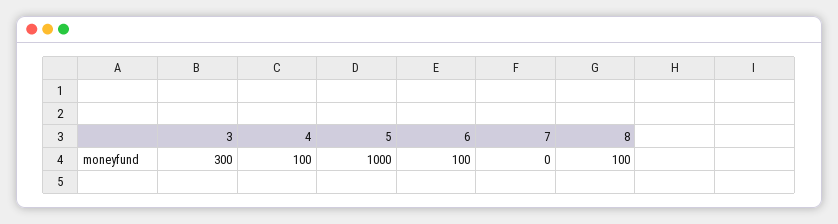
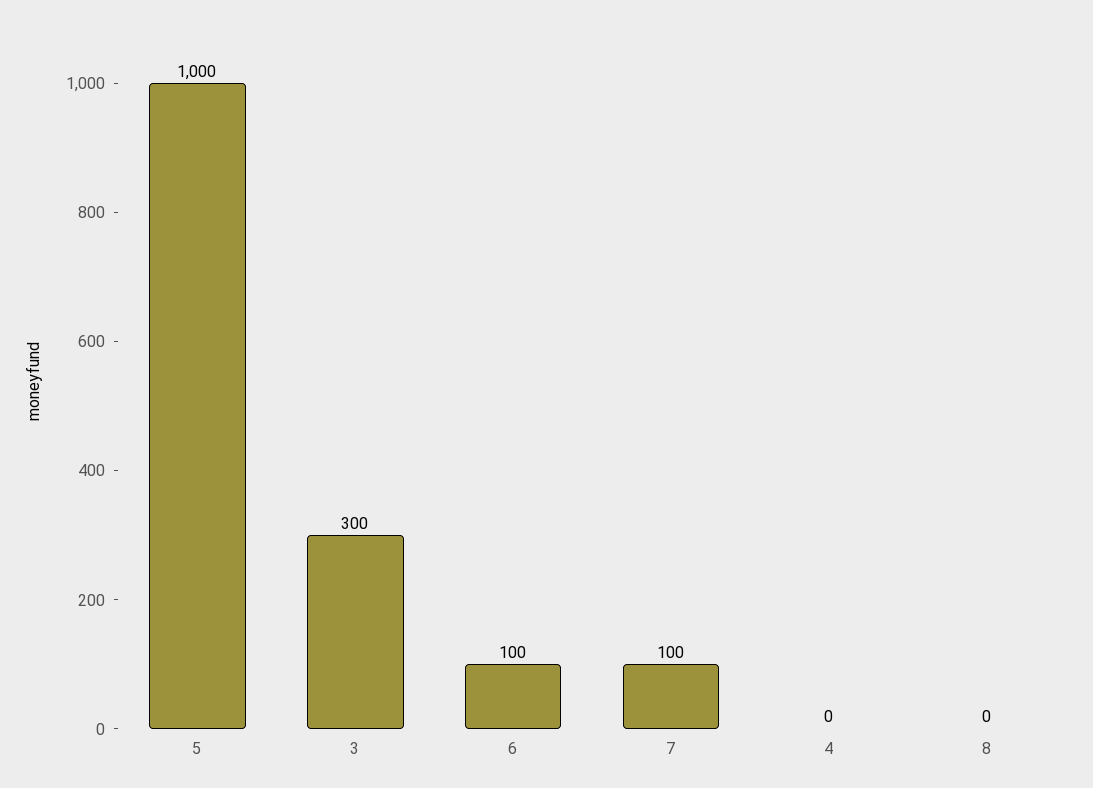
4: 100 -> 0
7: 0 -> 100
8: 100 -> 0

